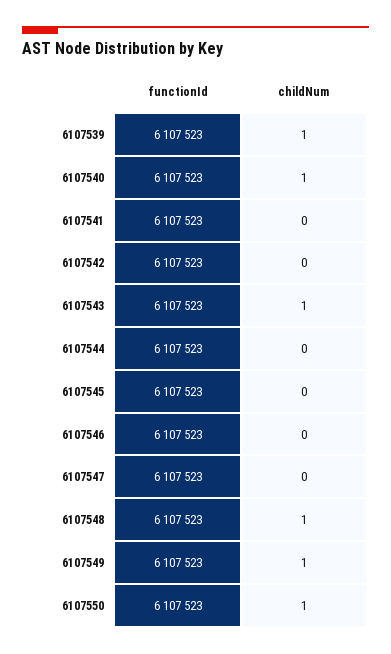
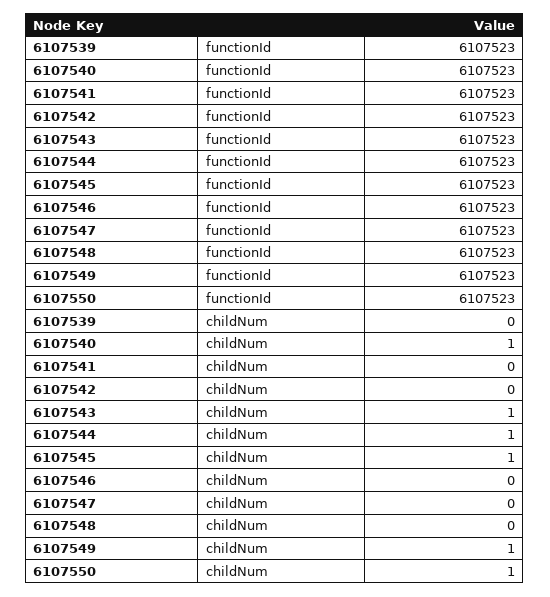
childNum, 6107539: 1 -> 0
childNum, 6107544: 0 -> 1
childNum, 6107545: 0 -> 1
childNum, 6107548: 1 -> 0

